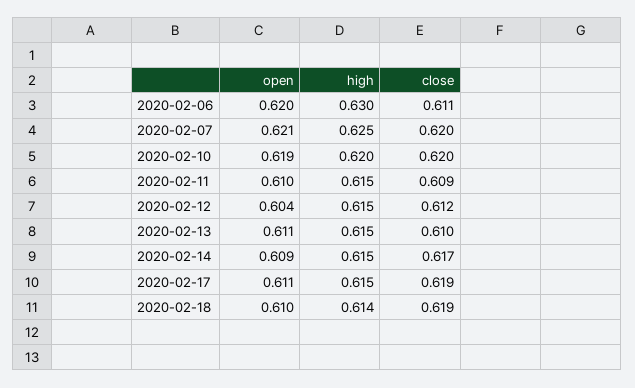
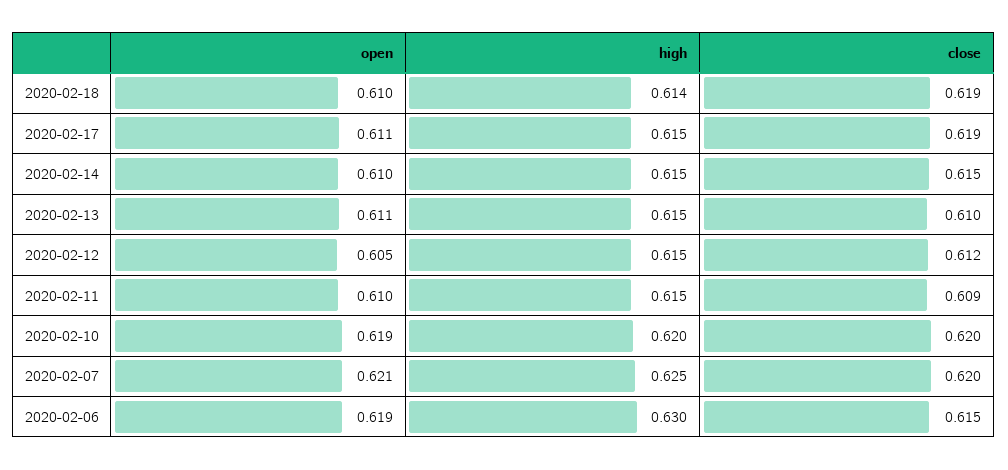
open, 2020-02-06: 0.62 -> 0.619
close, 2020-02-06: 0.611 -> 0.615
open, 2020-02-12: 0.604 -> 0.605
open, 2020-02-14: 0.609 -> 0.61
close, 2020-02-14: 0.617 -> 0.615

